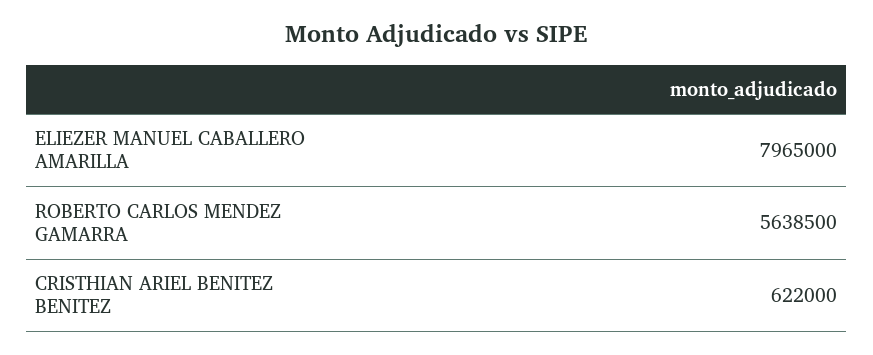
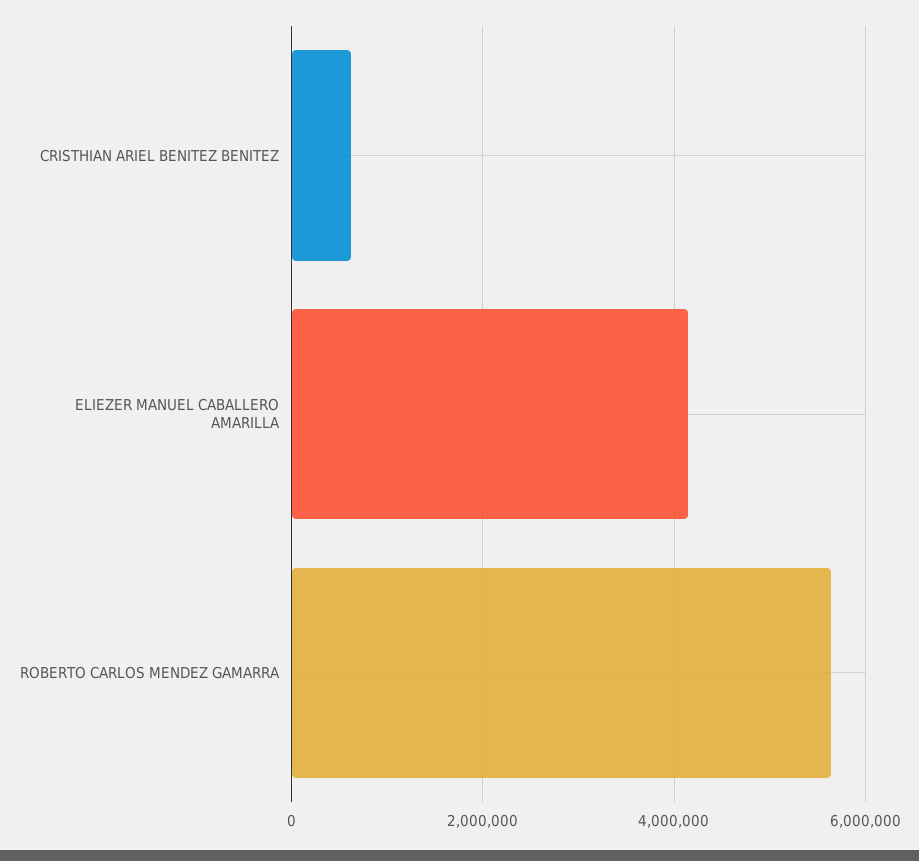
ELIEZER MANUEL CABALLERO AMARILLA: 7965000 -> 4200000

